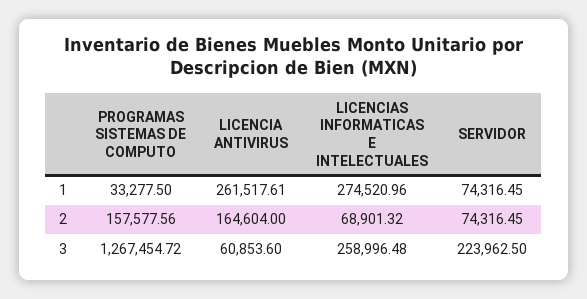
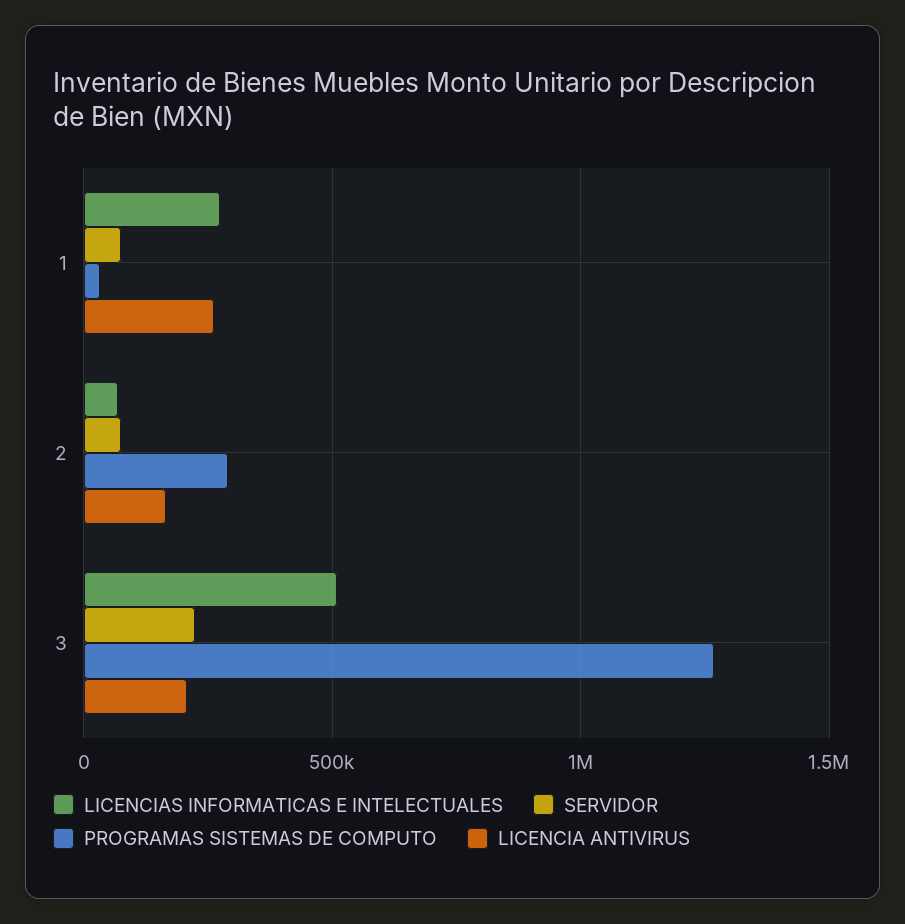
PROGRAMAS SISTEMAS DE COMPUTO, 2: 157577.56 -> 300000
LICENCIA ANTIVIRUS, 3: 60853.6 -> 200000
LICENCIAS INFORMATICAS E INTELECTUALES, 3: 258996.48 -> 500000

